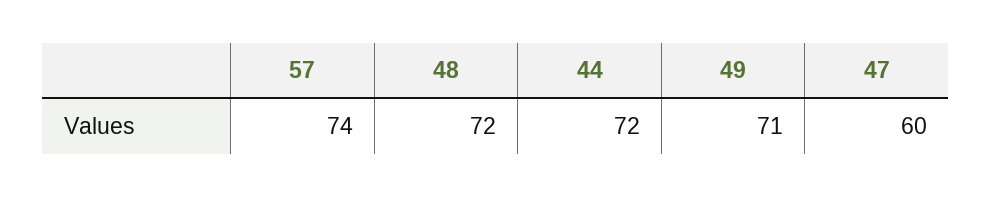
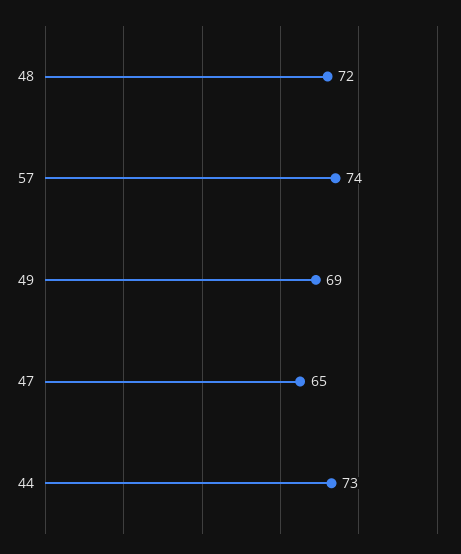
44: 72 -> 73
49: 71 -> 69
47: 60 -> 65

